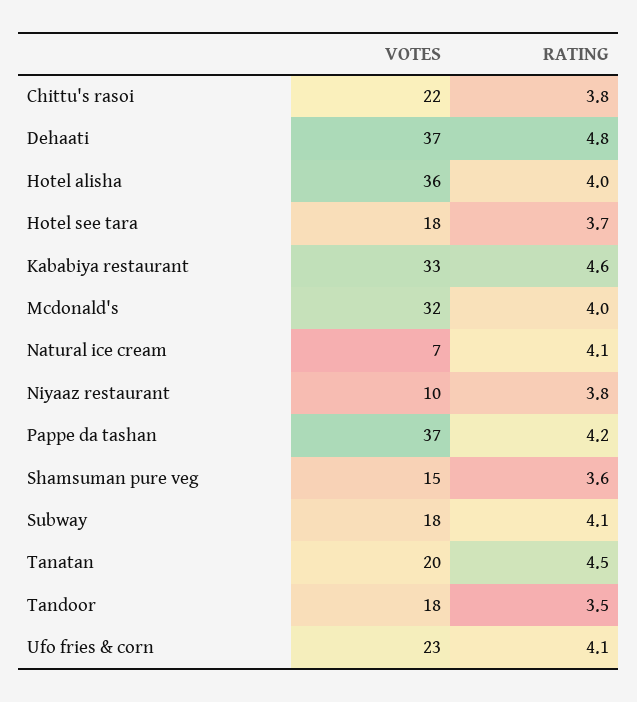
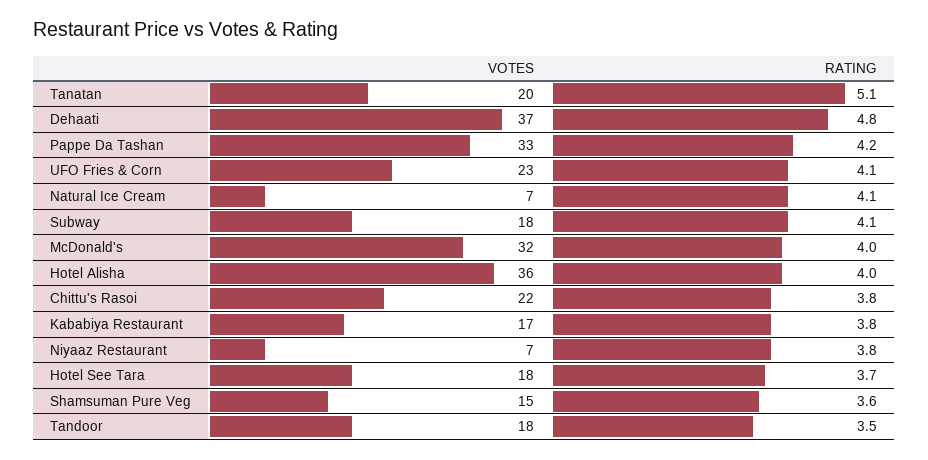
VOTES, Kababiya restaurant: 33 -> 17
RATING, Kababiya restaurant: 4.6 -> 3.8
VOTES, Niyaaz restaurant: 10 -> 7
VOTES, Pappe da tashan: 37 -> 33
RATING, Tanatan: 4.5 -> 5.1

